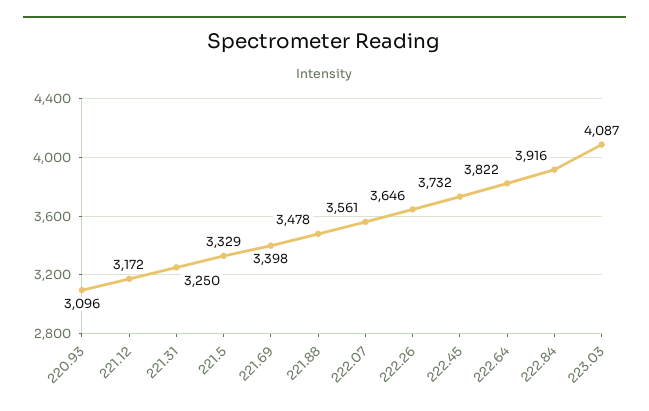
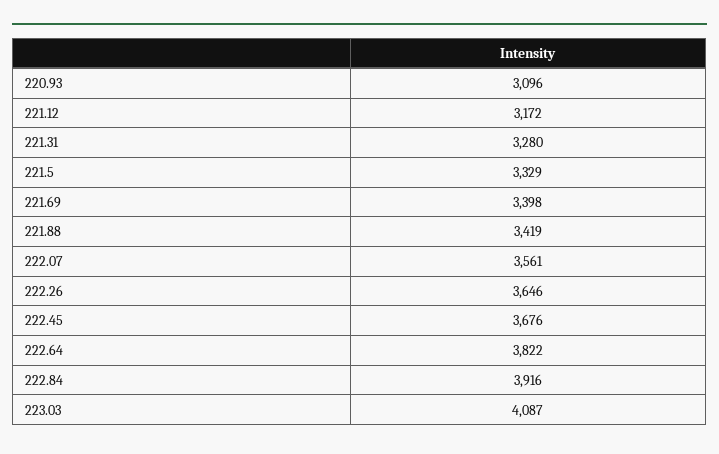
221.31: 3250 -> 3280
221.88: 3478 -> 3419
222.45: 3732 -> 3676

